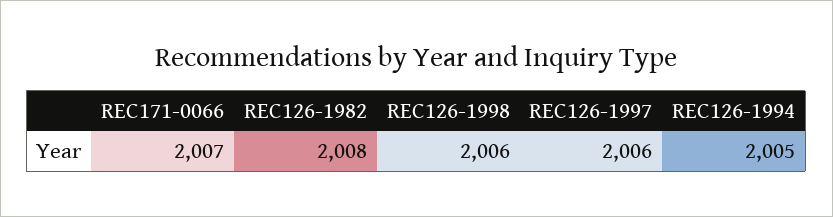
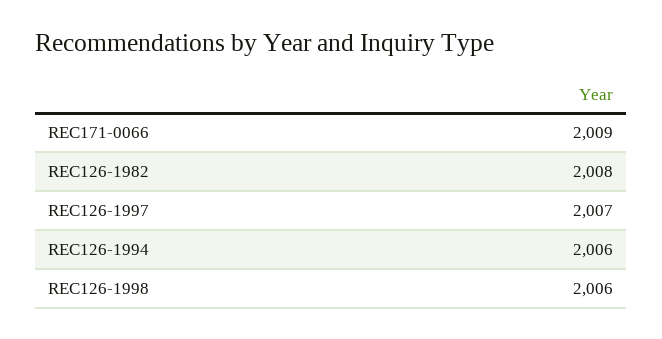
REC171-0066: 2007 -> 2009
REC126-1997: 2006 -> 2007
REC126-1994: 2005 -> 2006

